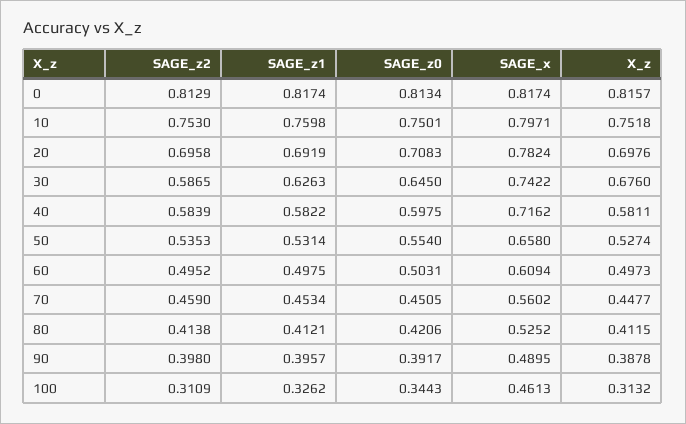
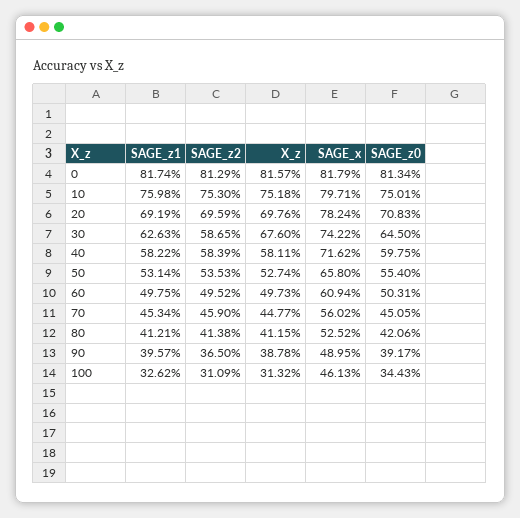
SAGE_x, 0: 0.8174 -> 0.8179
SAGE_z2, 20: 0.6958 -> 0.6959
SAGE_z2, 90: 0.398 -> 0.365

